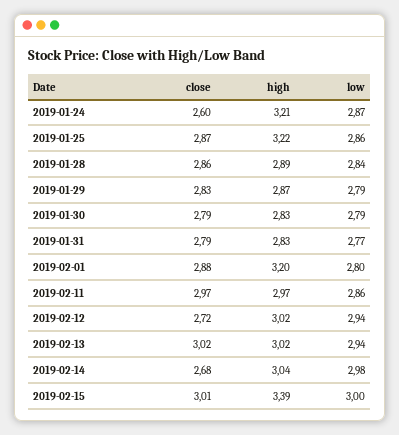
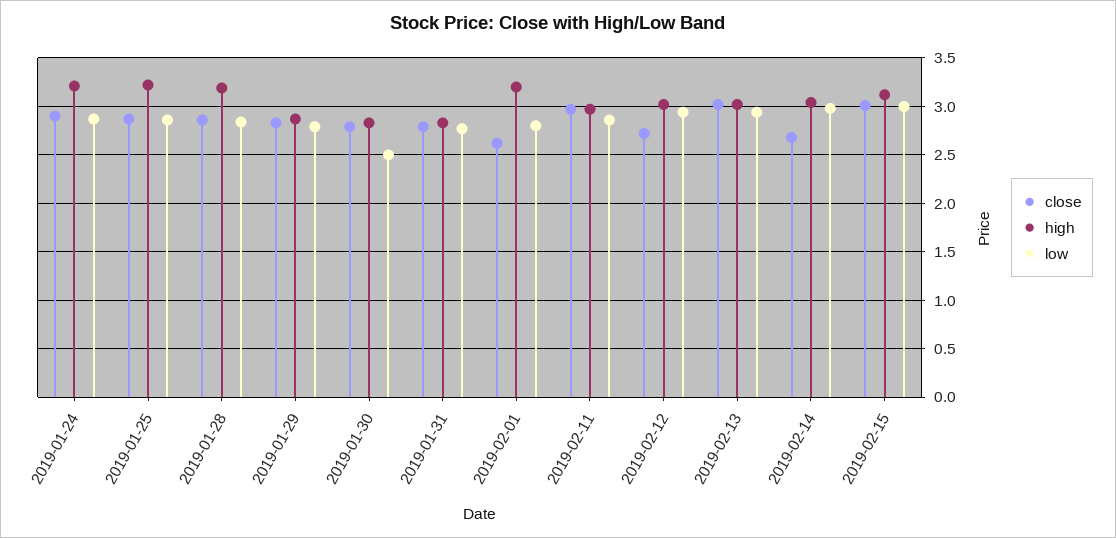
close, 2019-01-24: 2.6 -> 2.9
high, 2019-01-28: 2.89 -> 3.2
low, 2019-01-30: 2.79 -> 2.5
close, 2019-02-01: 2.88 -> 2.6
high, 2019-02-15: 3.39 -> 3.1

